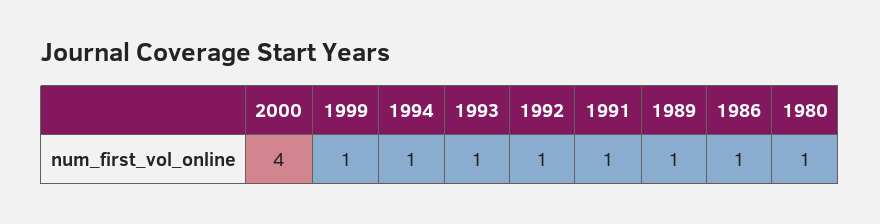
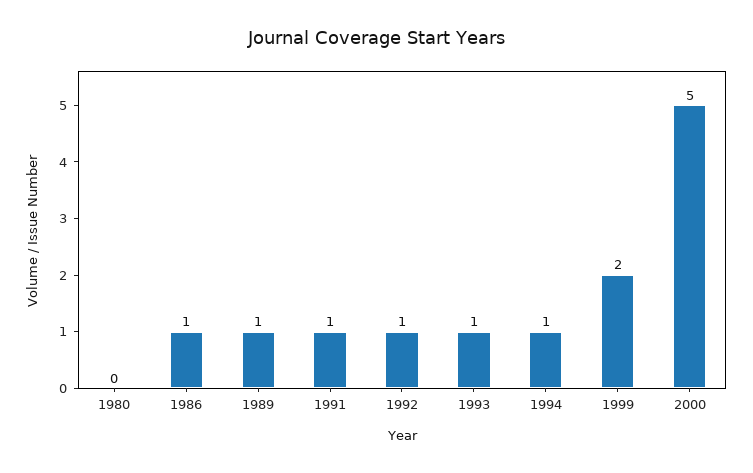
2000: 4 -> 5
1999: 1 -> 2
1980: 1 -> 0

